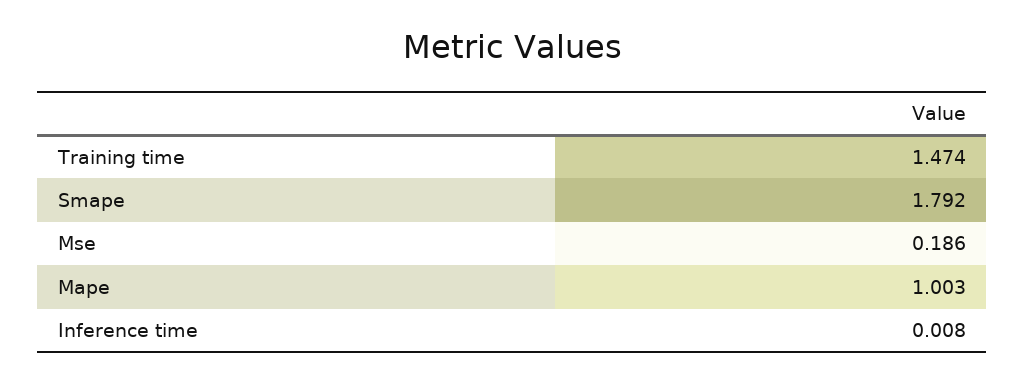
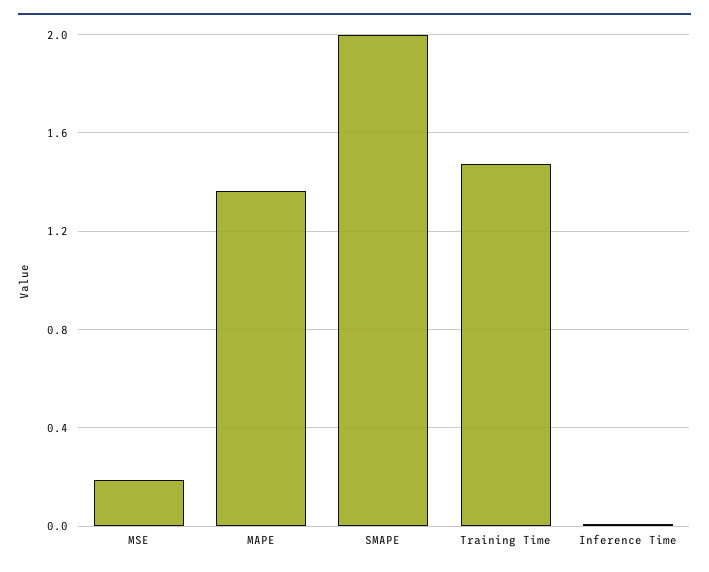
Smape: 1.792 -> 2
Mape: 1.003 -> 1.35

